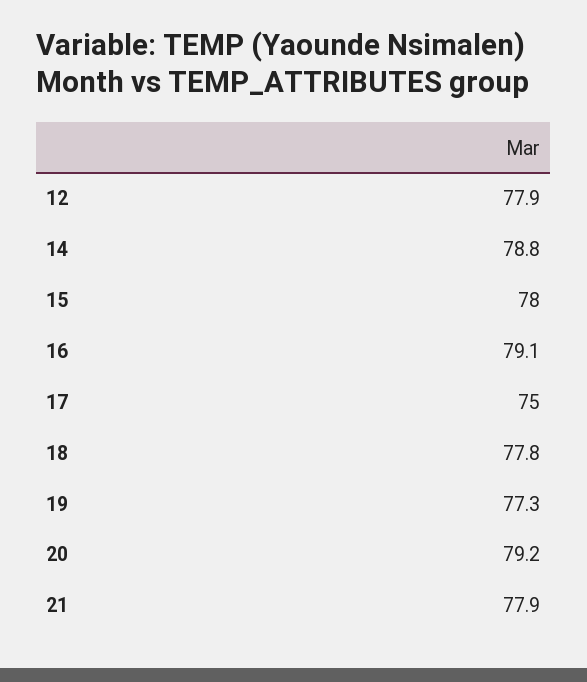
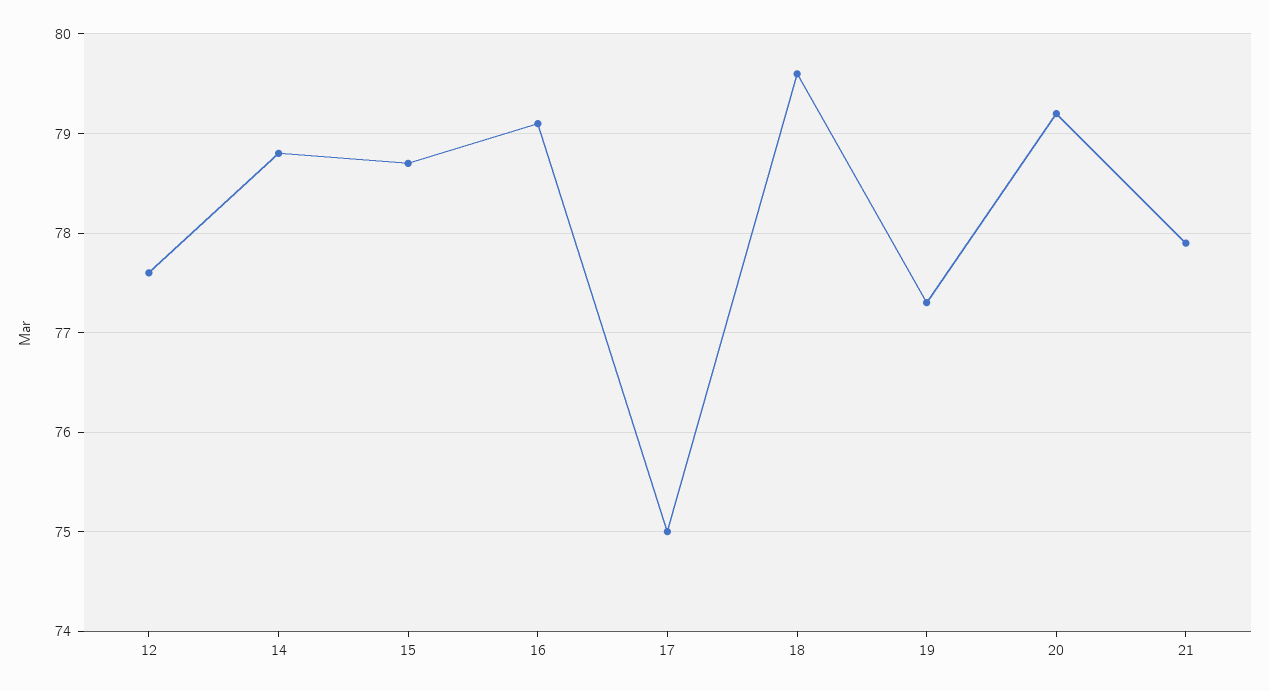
12: 77.9 -> 77.6
15: 78 -> 78.7
18: 77.8 -> 79.6

